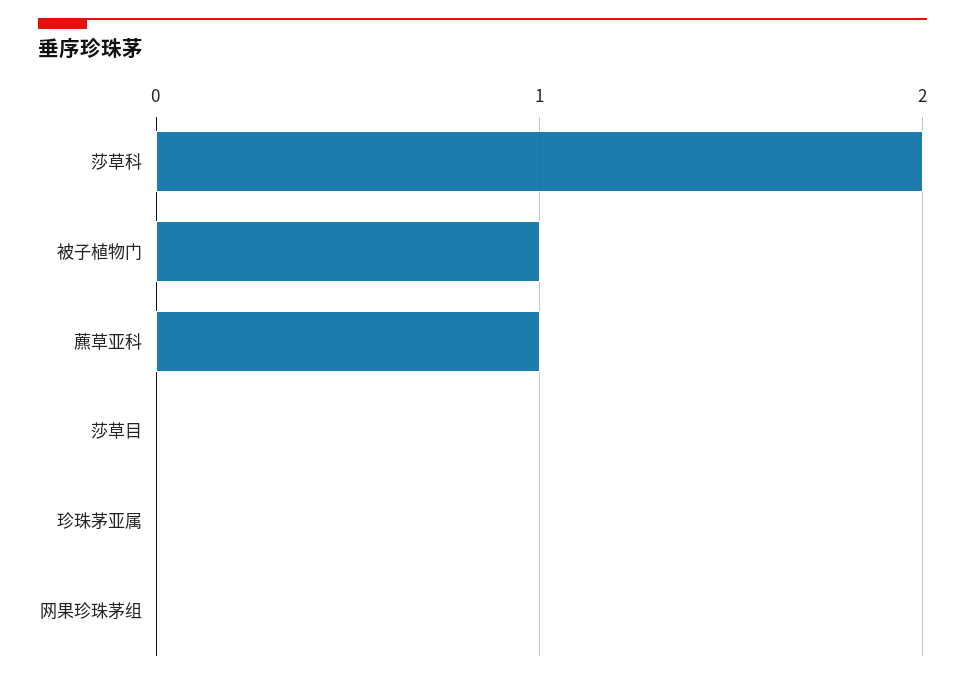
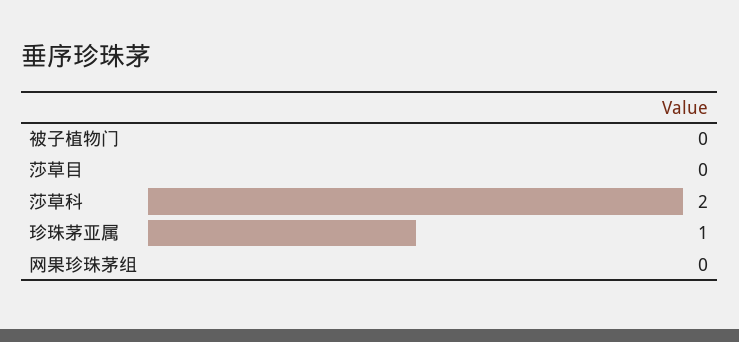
被子植物门: 1 -> 0
藨草亚科: 1 -> none
珍珠茅亚属: 0 -> 1

